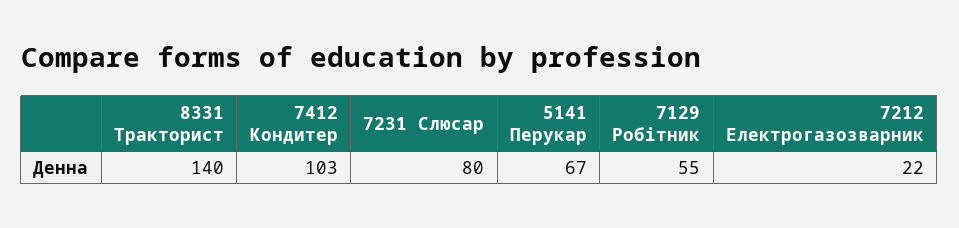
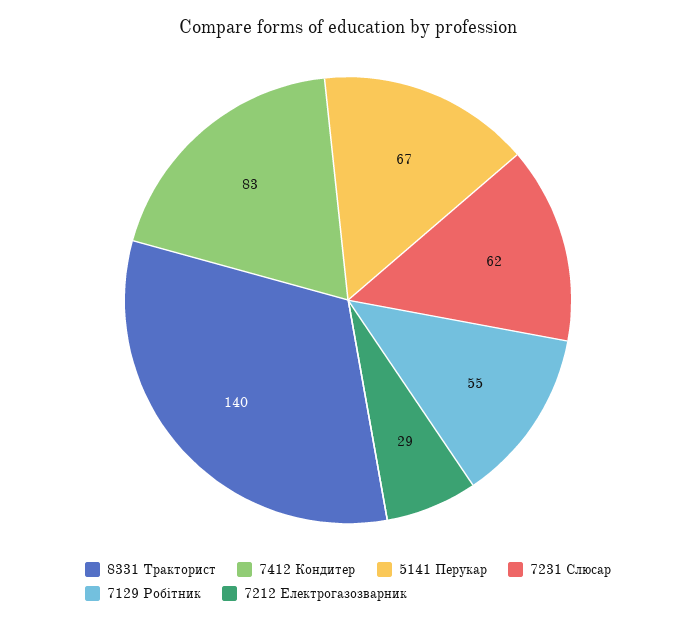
7412 Кондитер: 103 -> 83
7231 Слюсар: 80 -> 62
7212 Електрогазозварник: 22 -> 29

